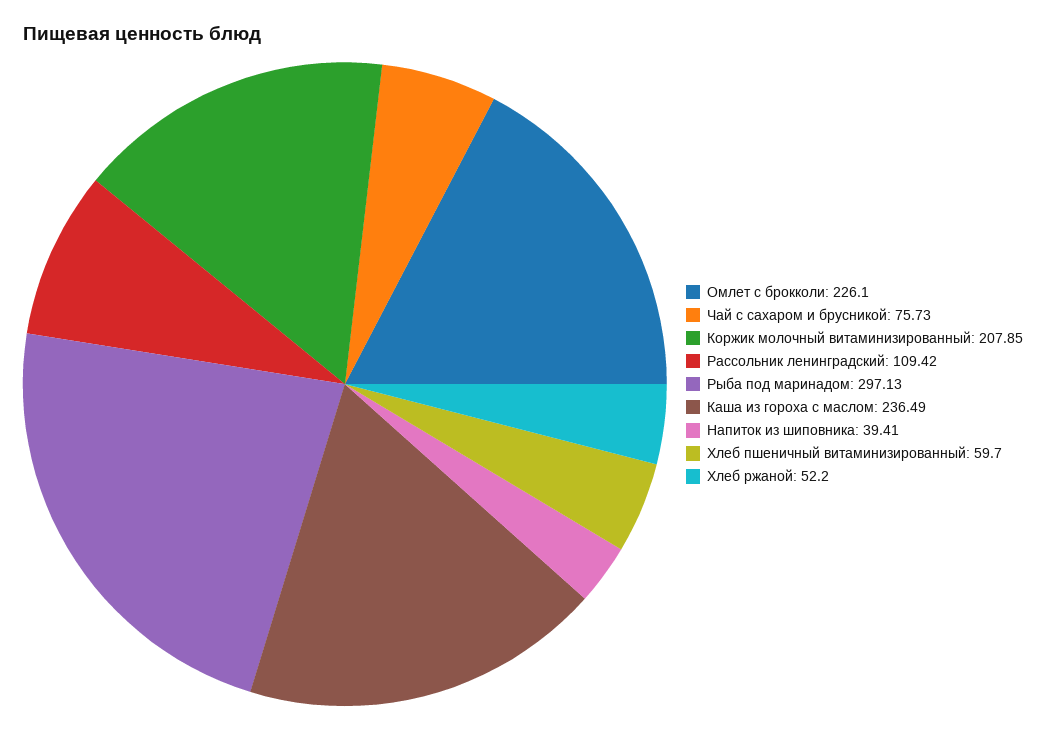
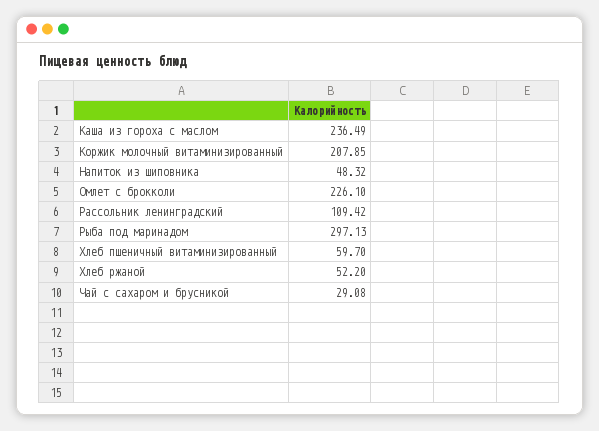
Чай с сахаром и брусникой: 75.73 -> 29.08
Напиток из шиповника: 39.41 -> 48.32

